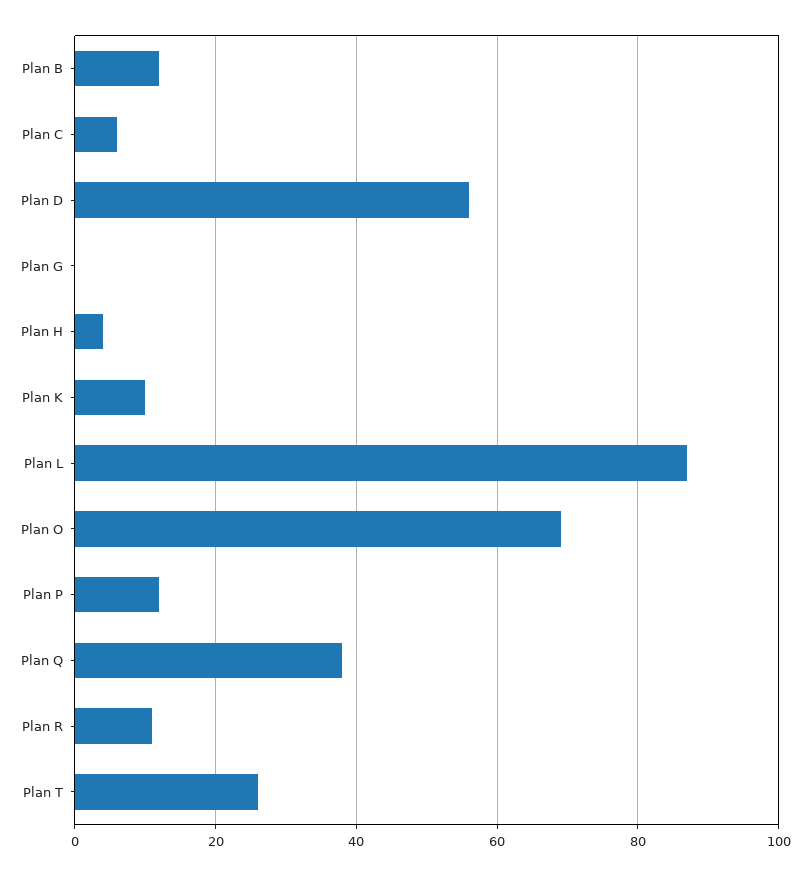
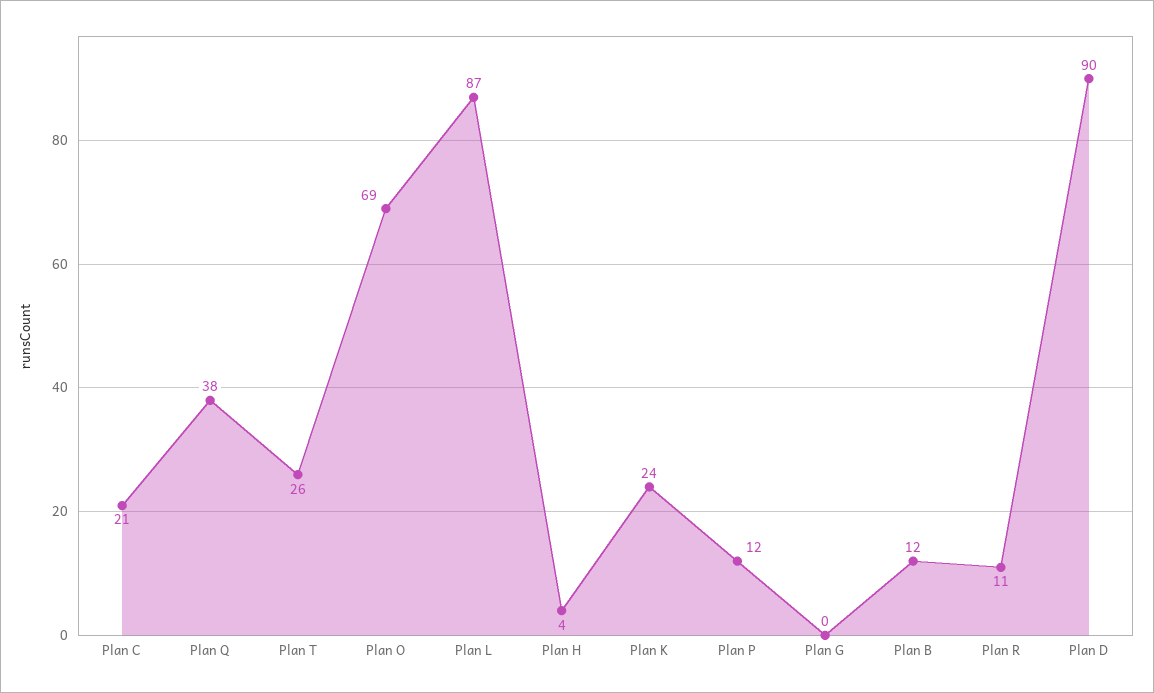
Plan C: 5 -> 21
Plan D: 55 -> 90
Plan K: 10 -> 24

